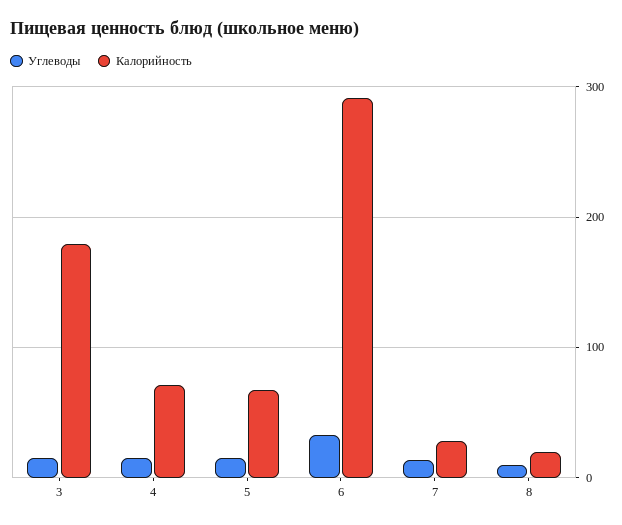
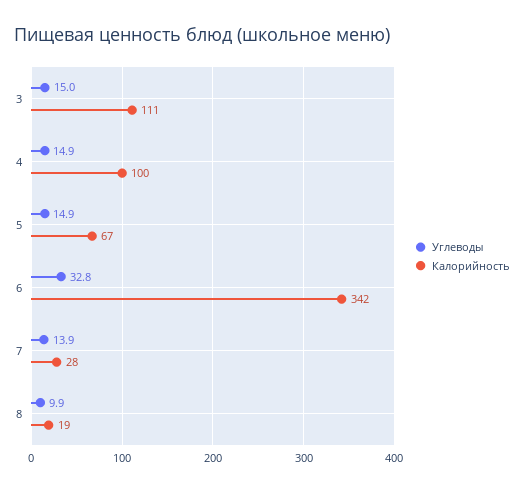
Калорийность, 3: 180 -> 111
Калорийность, 4: 70 -> 100
Калорийность, 6: 290 -> 342

